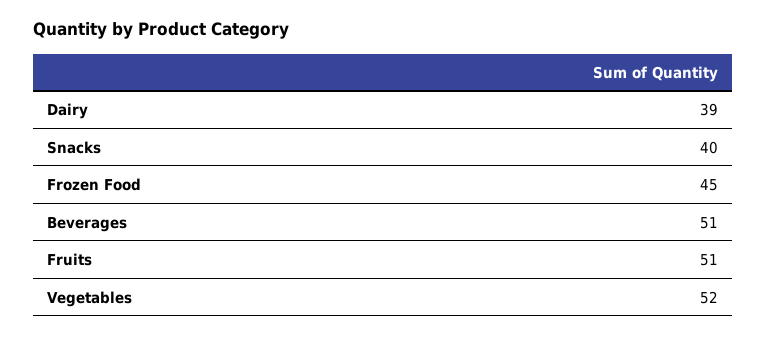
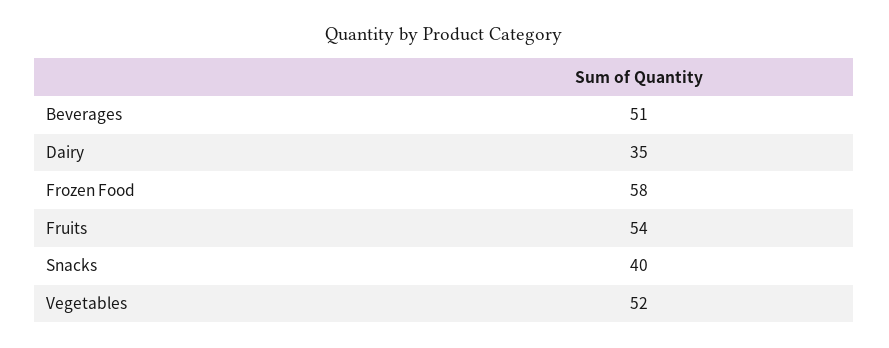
Dairy: 39 -> 35
Frozen Food: 45 -> 58
Fruits: 51 -> 54

